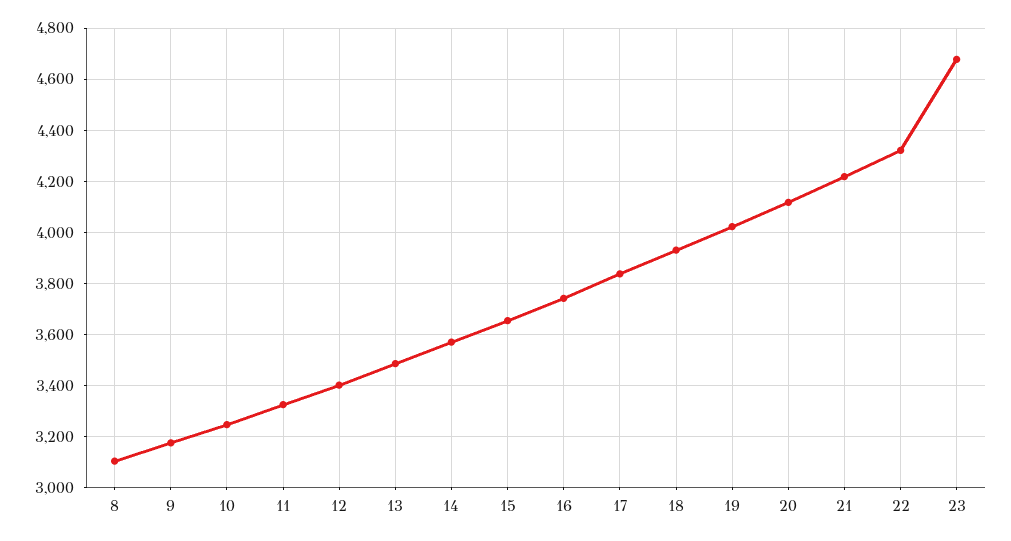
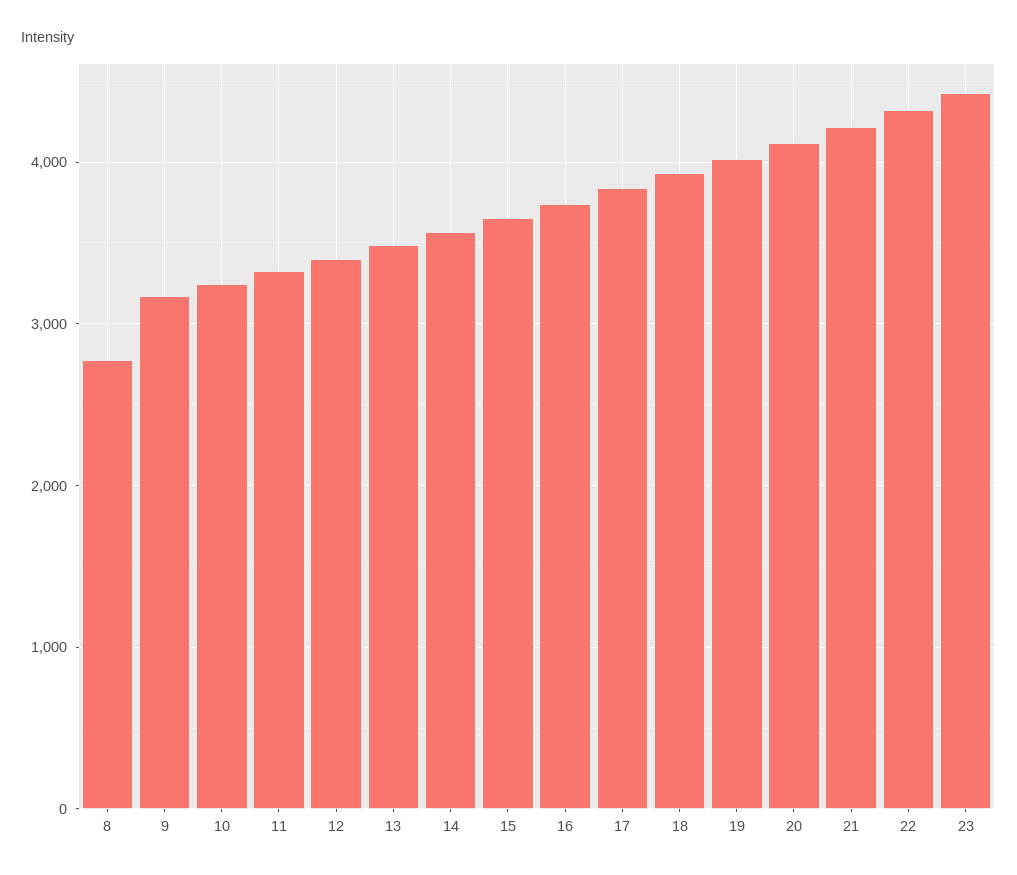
8: 3100 -> 2800
23: 4675 -> 4400

